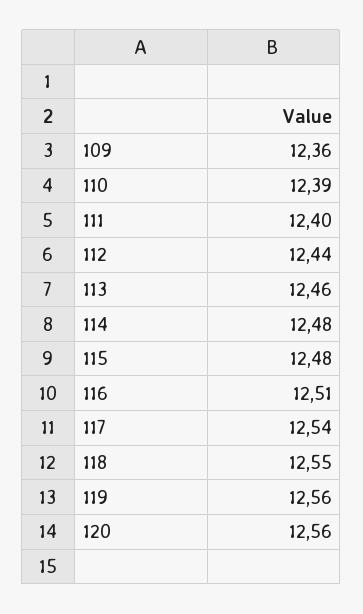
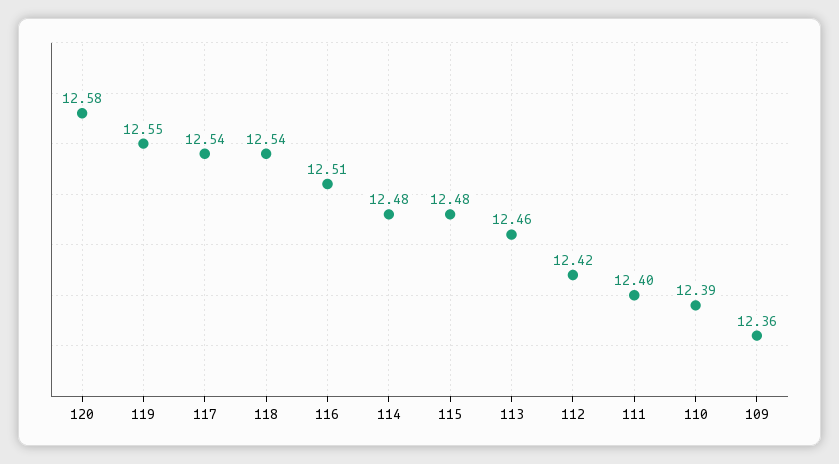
112: 12.44 -> 12.42
118: 12.55 -> 12.54
119: 12.56 -> 12.55
120: 12.56 -> 12.58

